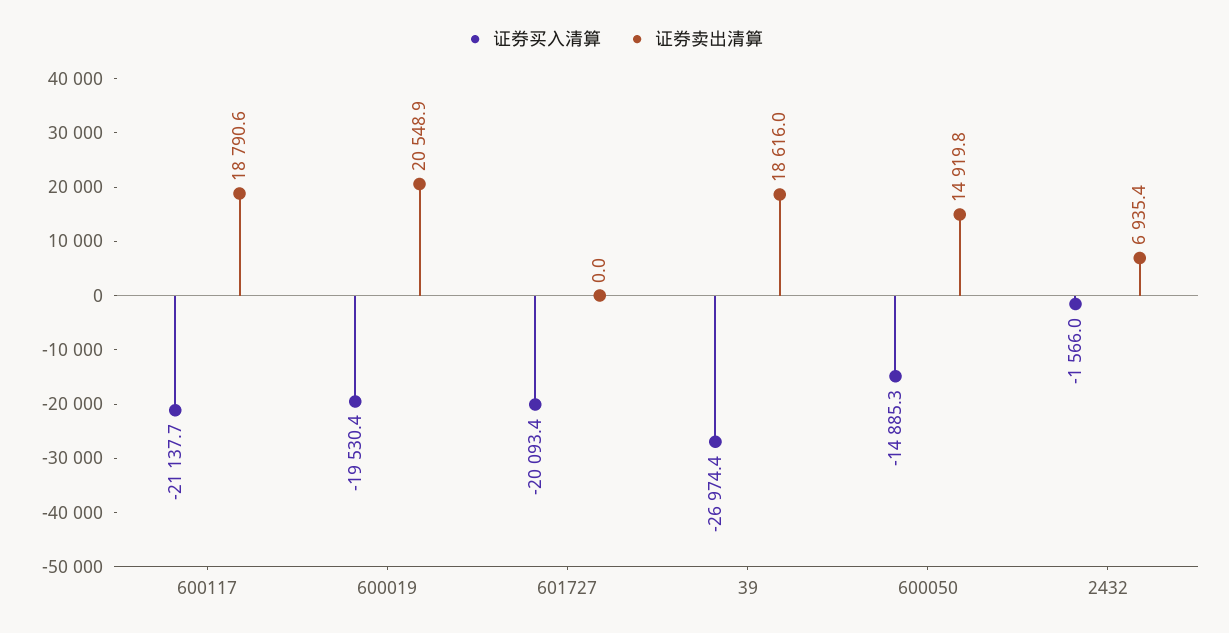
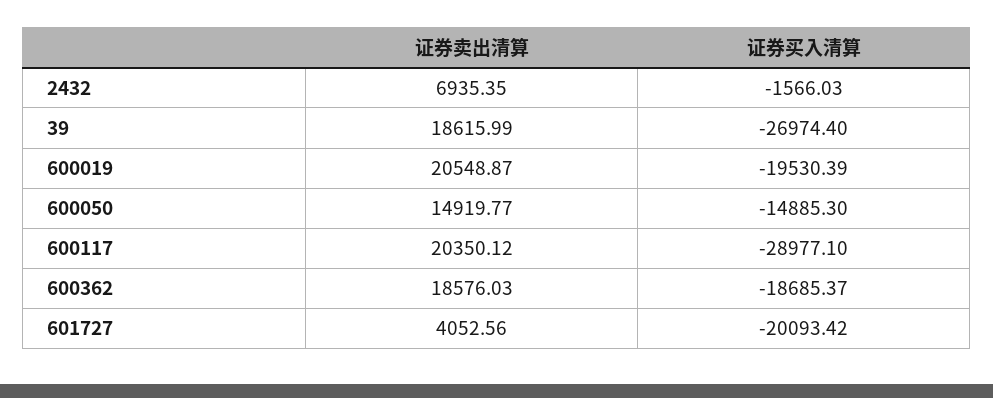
证券买入清算, 600117: -21137.7 -> -28977.1
证券卖出清算, 600117: 18790.6 -> 20350.12
证券卖出清算, 601727: 0 -> 4052.56
证券卖出清算, 600362: none -> 18576.03
证券买入清算, 600362: none -> -18685.37

